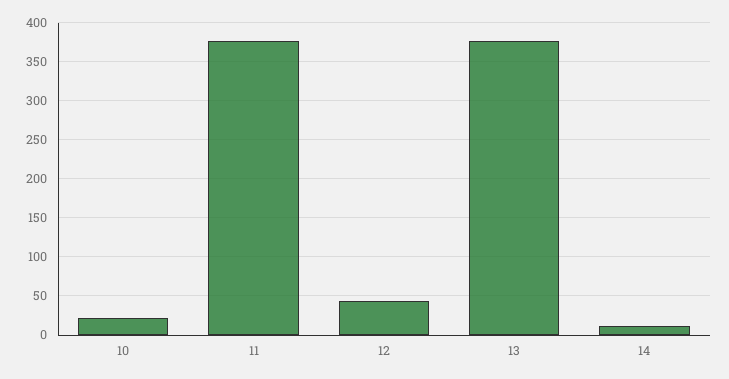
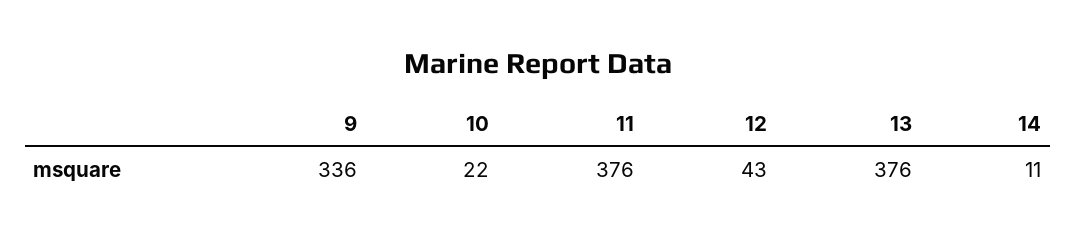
9: none -> 336

